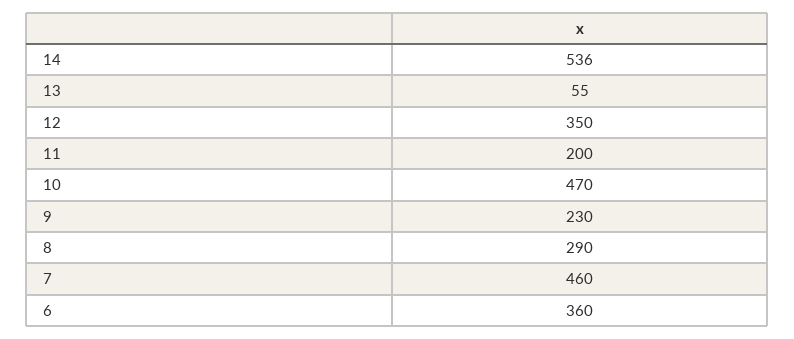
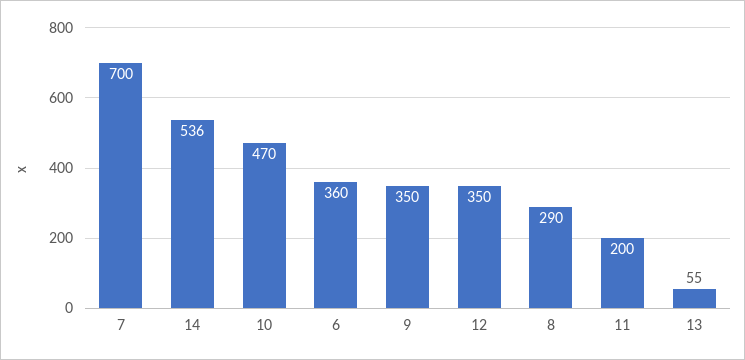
9: 230 -> 350
7: 460 -> 700

